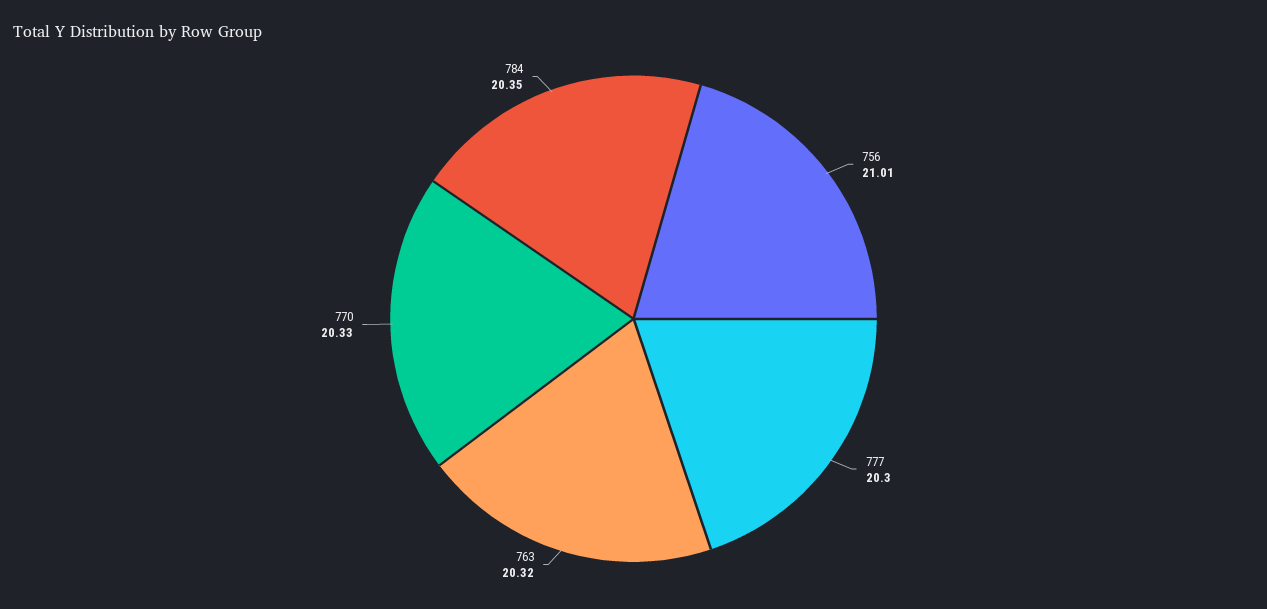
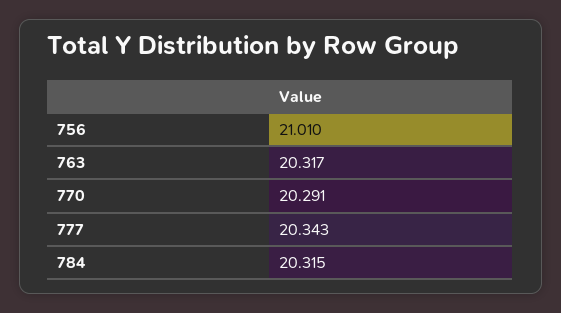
777: 20.3 -> 20.343
770: 20.33 -> 20.291
784: 20.35 -> 20.315

